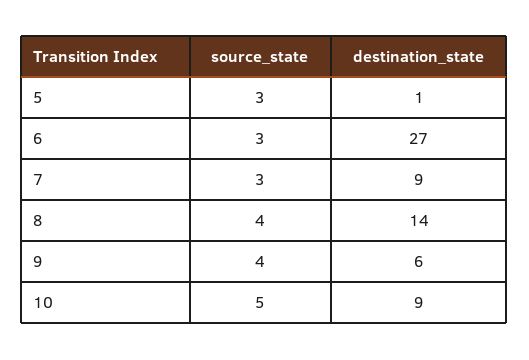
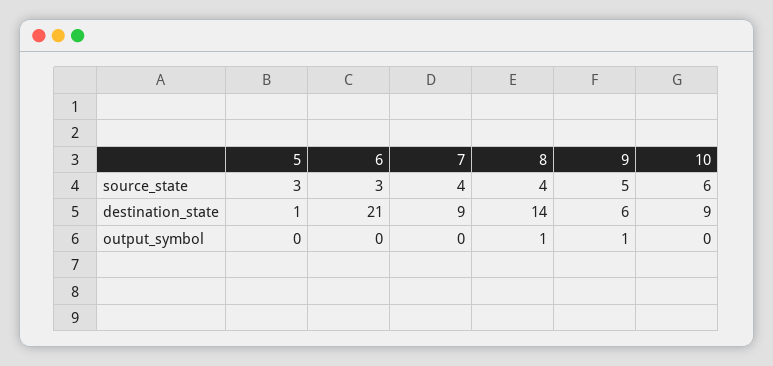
destination_state, 6: 27 -> 21
source_state, 7: 3 -> 4
source_state, 9: 4 -> 5
source_state, 10: 5 -> 6
output_symbol, 5: none -> 0
output_symbol, 6: none -> 0
output_symbol, 7: none -> 0
output_symbol, 8: none -> 1
output_symbol, 9: none -> 1
output_symbol, 10: none -> 0

